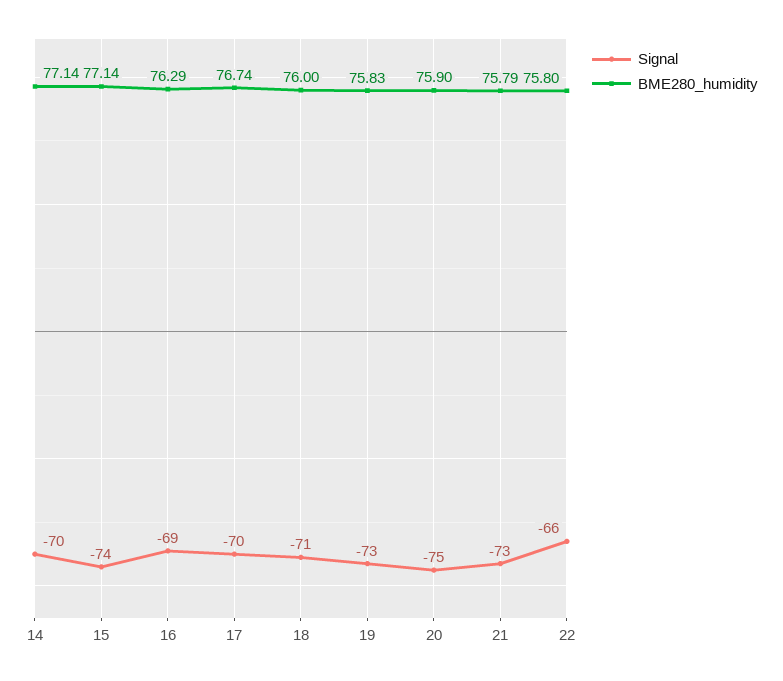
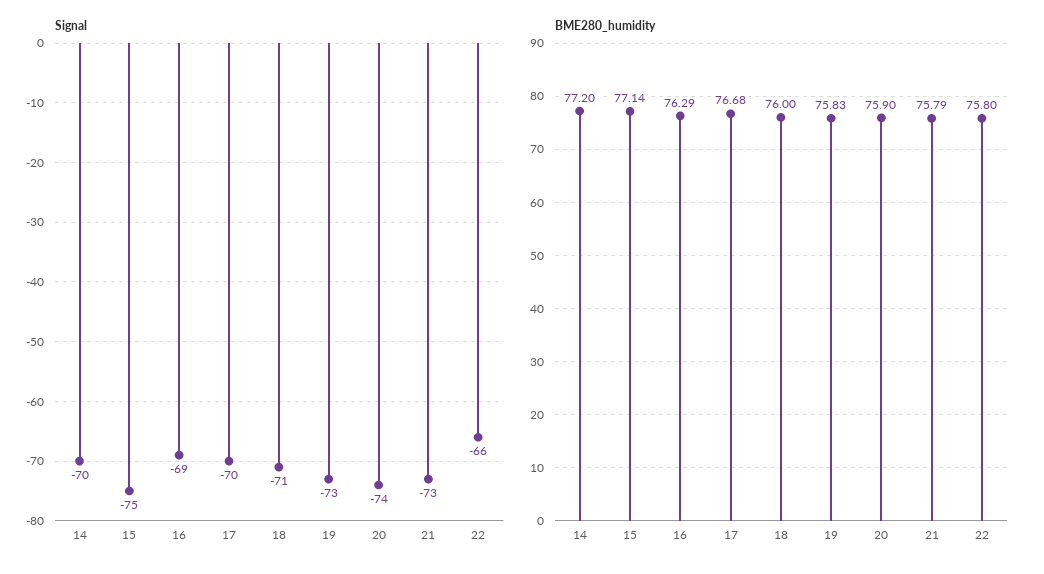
BME280_humidity, 14: 77.14 -> 77.2
Signal, 15: -74 -> -75
BME280_humidity, 17: 76.74 -> 76.68
Signal, 20: -75 -> -74

